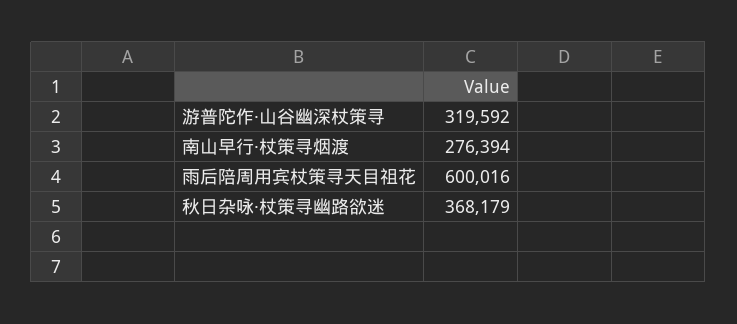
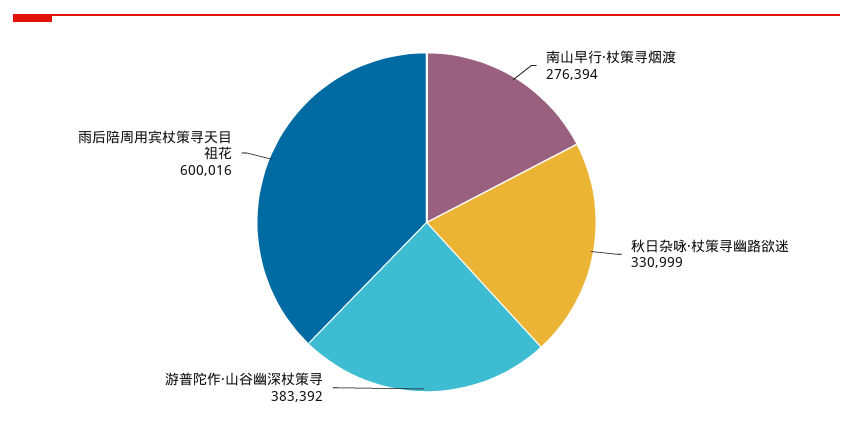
游普陀作·山谷幽深杖策寻: 319592 -> 383392
秋日杂咏·杖策寻幽路欲迷: 368179 -> 330999

